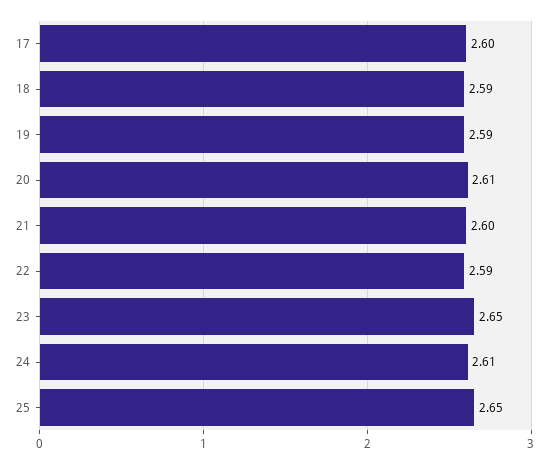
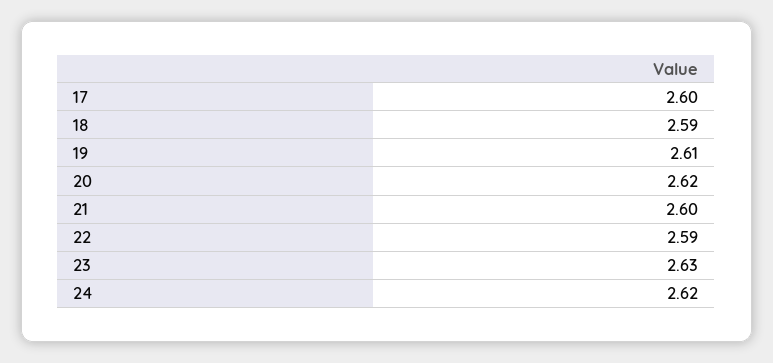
19: 2.59 -> 2.61
20: 2.61 -> 2.62
23: 2.65 -> 2.63
24: 2.61 -> 2.62
25: 2.65 -> none

